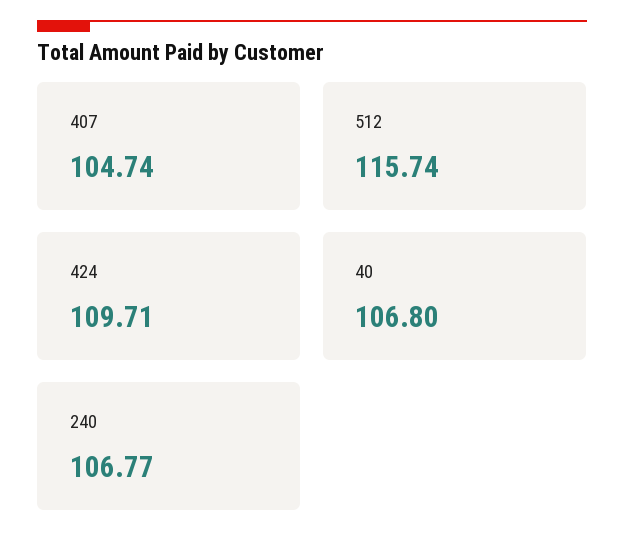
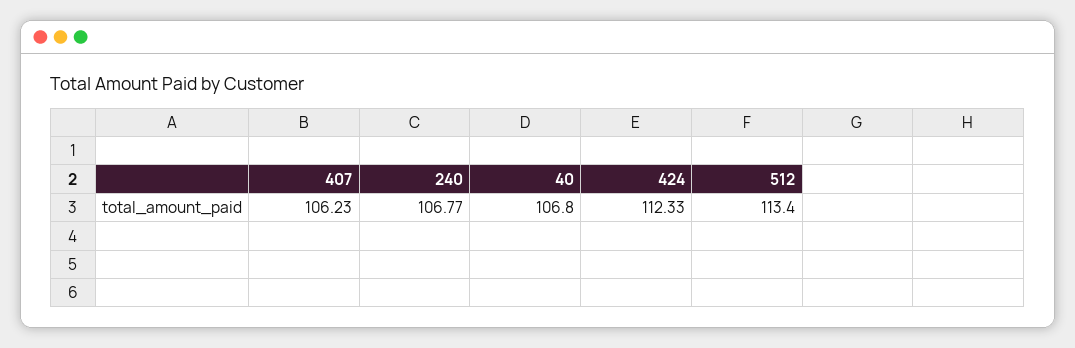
407: 104.74 -> 106.23
512: 115.74 -> 113.4
424: 109.71 -> 112.33

